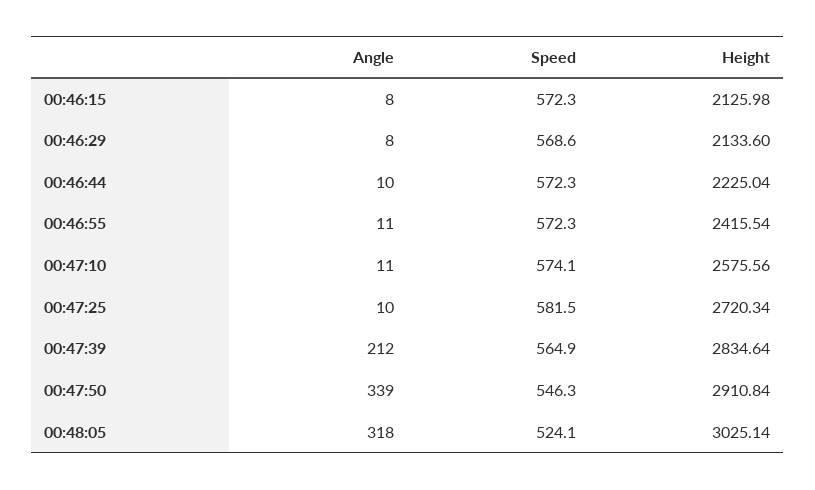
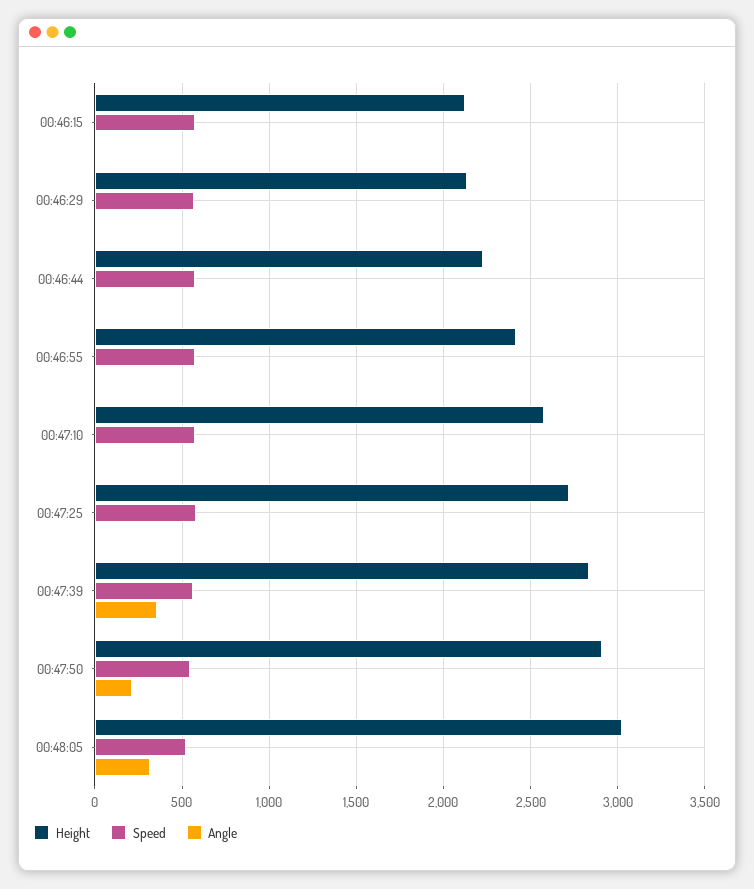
Angle, 00:47:39: 212 -> 350
Angle, 00:47:50: 339 -> 200

